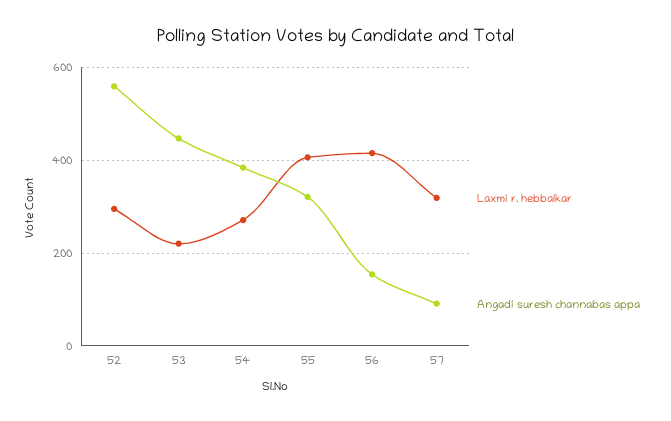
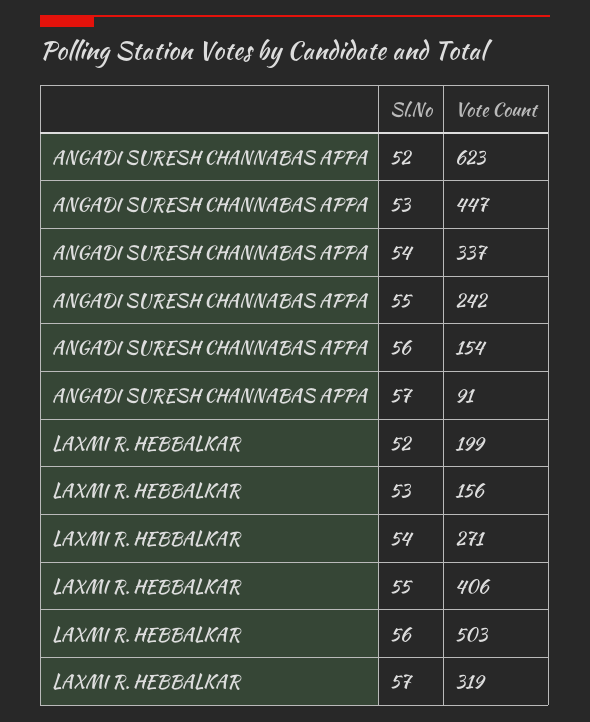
Laxmi r. hebbalkar, 52: 300 -> 199
Angadi suresh channabas appa, 52: 560 -> 623
Laxmi r. hebbalkar, 53: 220 -> 156
Angadi suresh channabas appa, 54: 380 -> 337
Angadi suresh channabas appa, 55: 320 -> 242
Laxmi r. hebbalkar, 56: 420 -> 503

